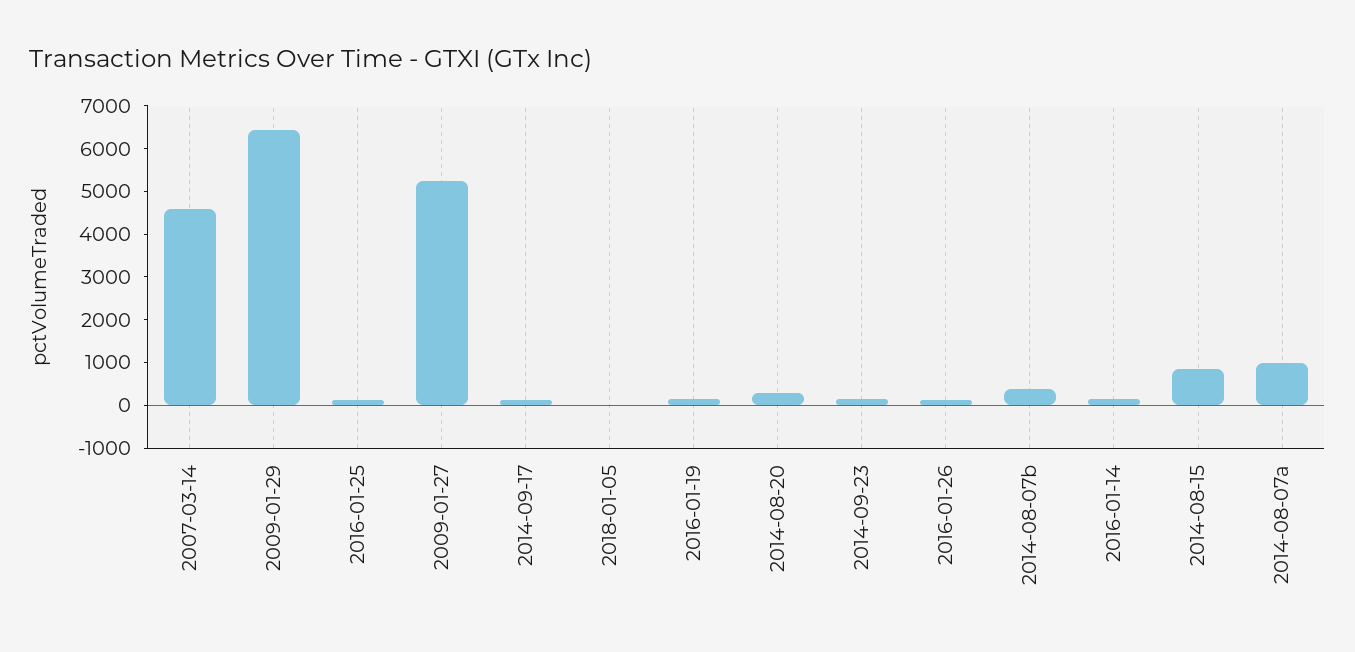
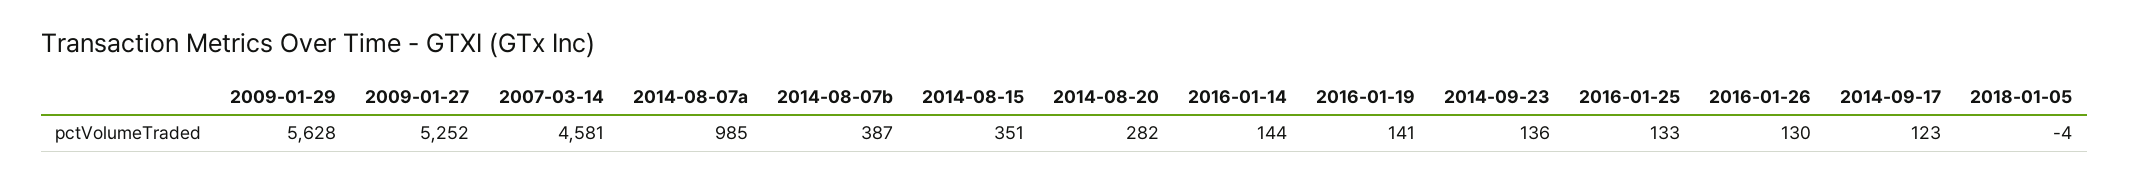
2009-01-29: 6400 -> 5628
2014-08-15: 800 -> 351

